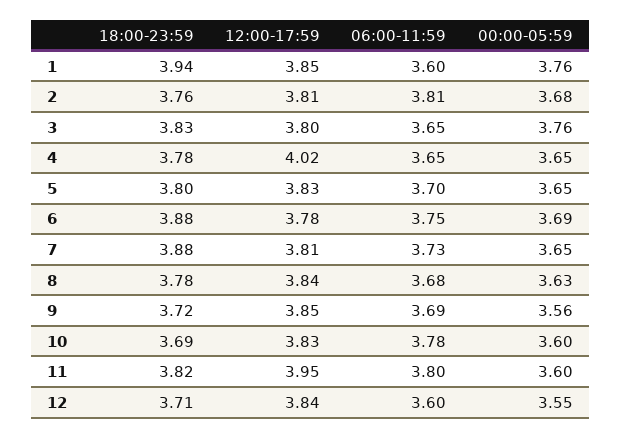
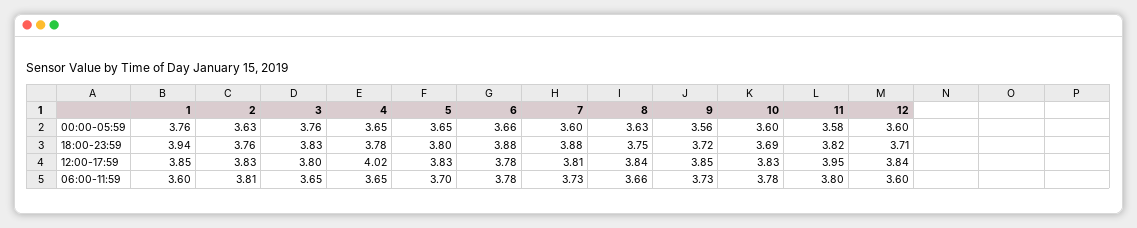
12:00-17:59, 2: 3.81 -> 3.83
00:00-05:59, 2: 3.68 -> 3.63
06:00-11:59, 6: 3.75 -> 3.78
00:00-05:59, 6: 3.69 -> 3.66
00:00-05:59, 7: 3.65 -> 3.6
18:00-23:59, 8: 3.78 -> 3.75
06:00-11:59, 8: 3.68 -> 3.66
06:00-11:59, 9: 3.69 -> 3.73
00:00-05:59, 11: 3.6 -> 3.58
00:00-05:59, 12: 3.55 -> 3.6

